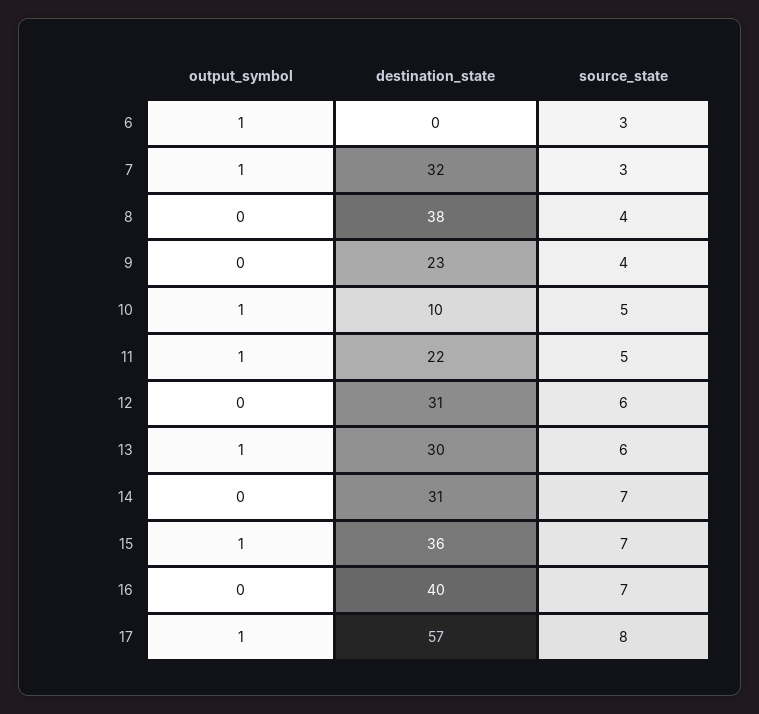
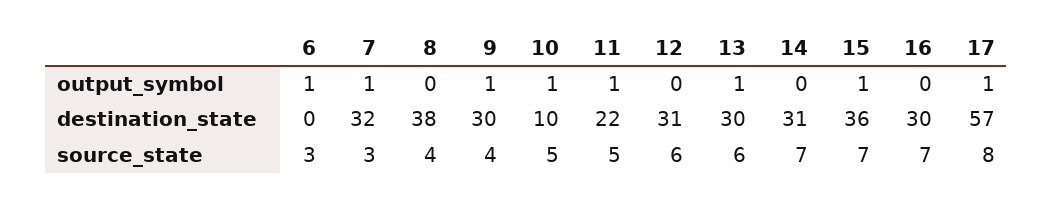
output_symbol, 9: 0 -> 1
destination_state, 9: 23 -> 30
destination_state, 16: 40 -> 30

